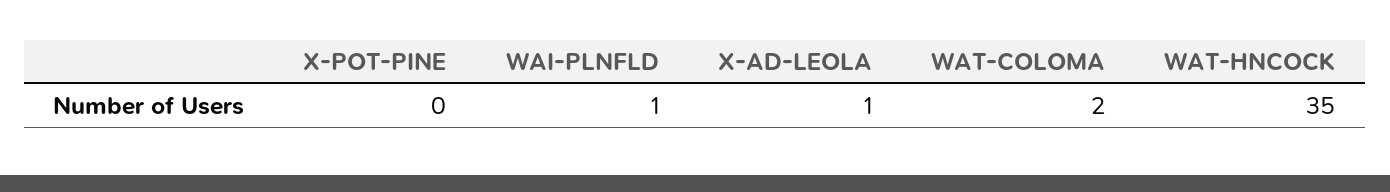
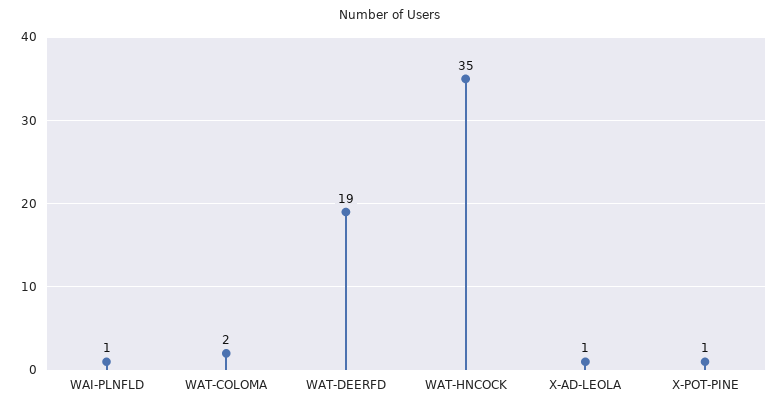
X-POT-PINE: 0 -> 1
WAT-DEERFD: none -> 19

